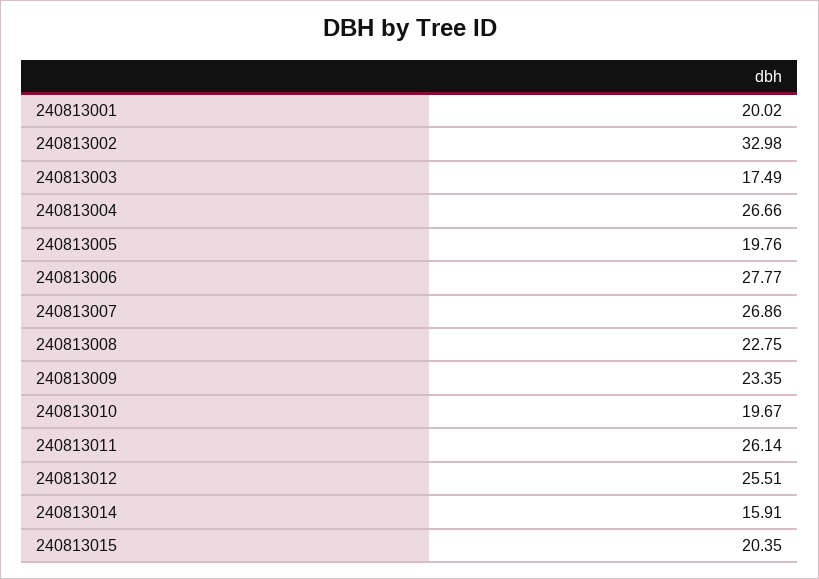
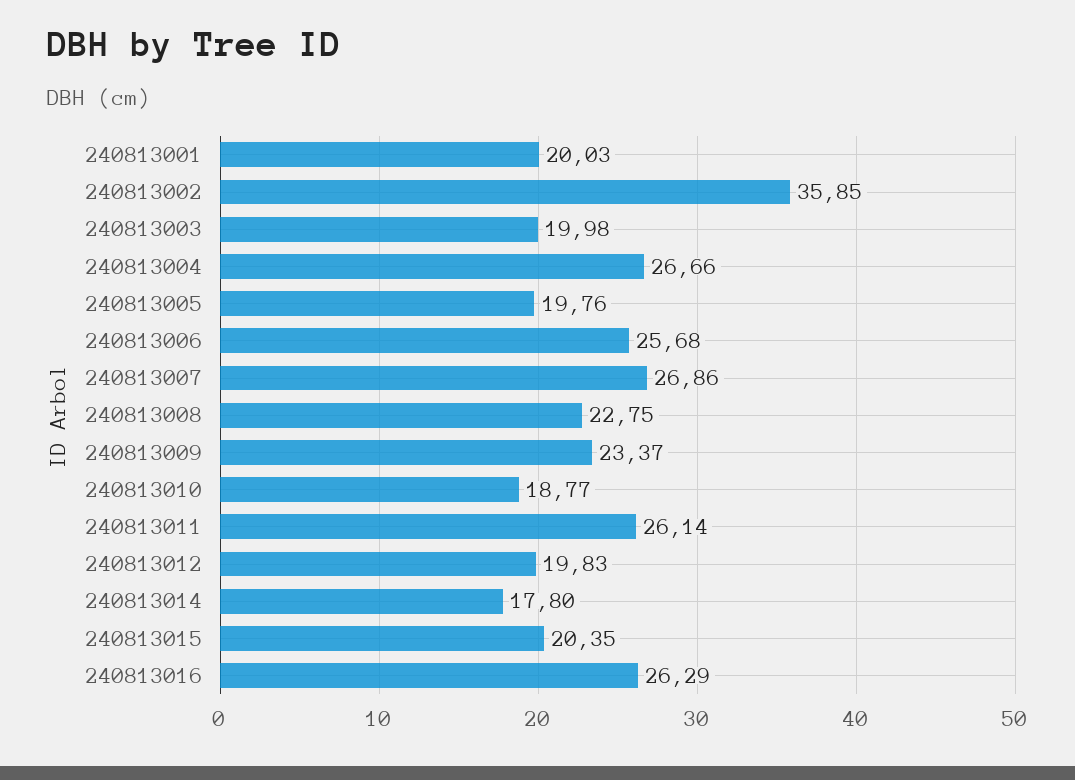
240813001: 20.02 -> 20.03
240813002: 32.98 -> 35.85
240813003: 17.49 -> 19.98
240813006: 27.77 -> 25.68
240813009: 23.35 -> 23.37
240813010: 19.67 -> 18.77
240813012: 25.51 -> 19.83
240813014: 15.91 -> 17.8
240813016: none -> 26.29

